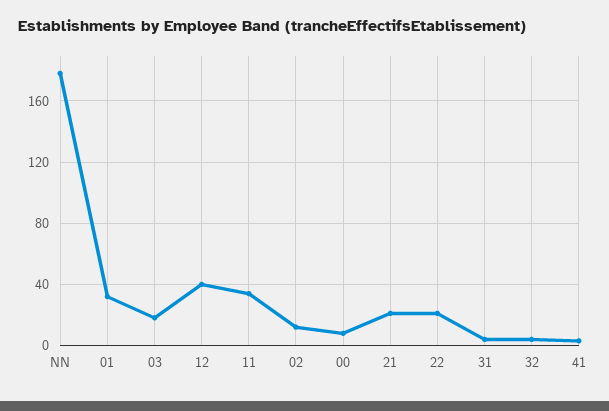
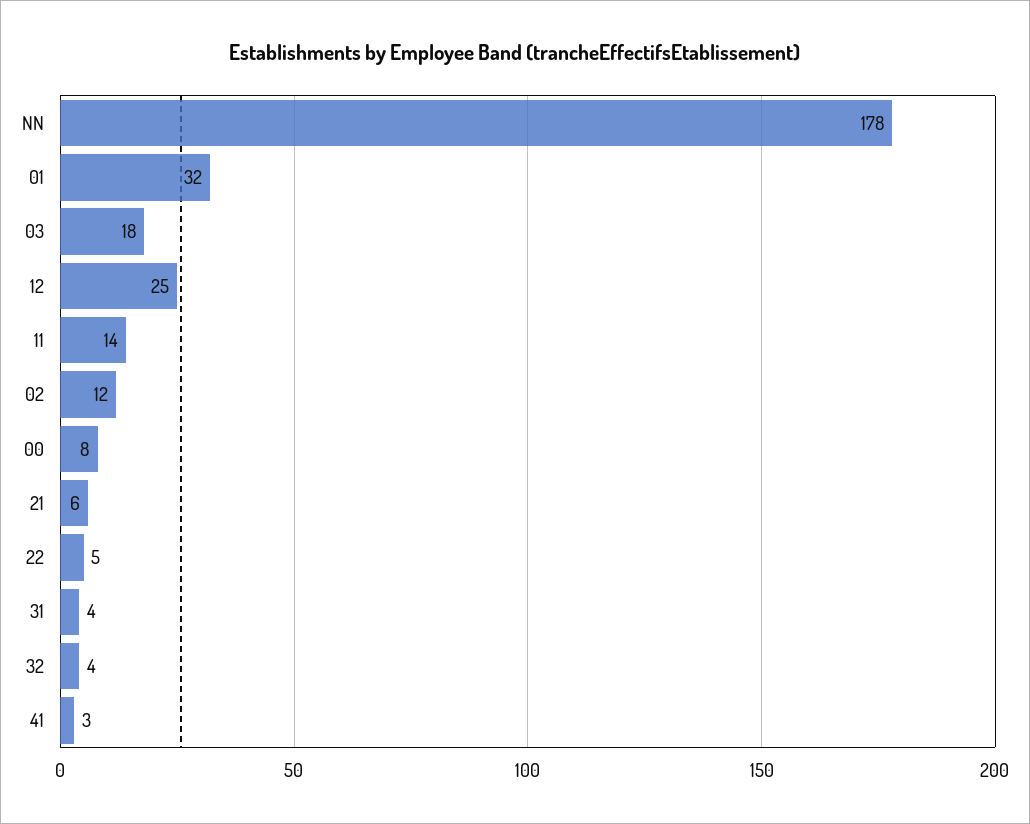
12: 40 -> 25
11: 35 -> 14
21: 20 -> 6
22: 20 -> 5

